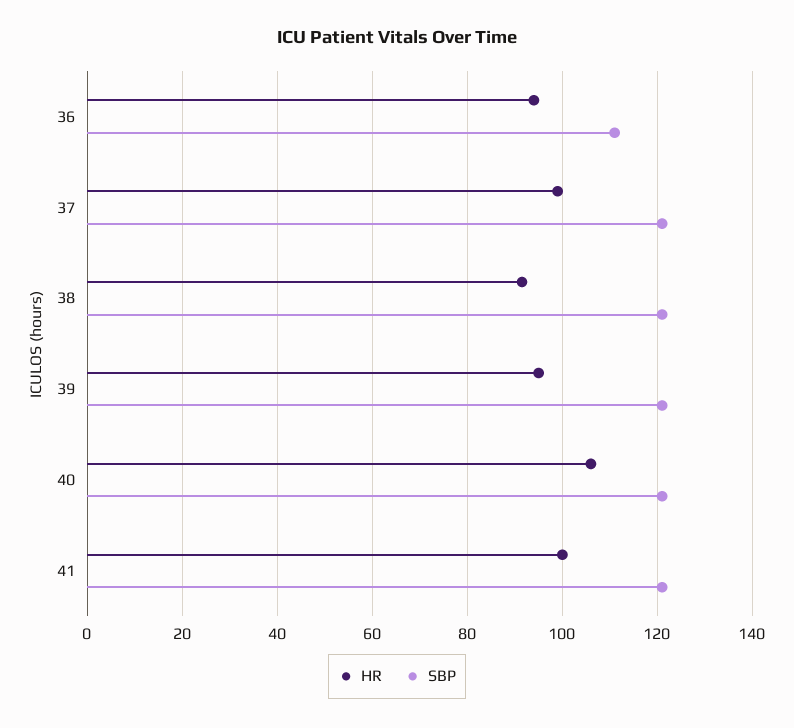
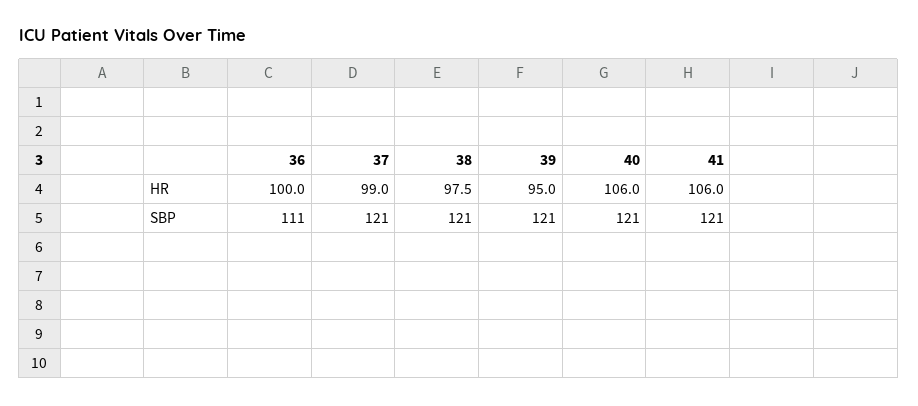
HR, 36: 94 -> 100
HR, 38: 92 -> 97.5
HR, 41: 100 -> 106

